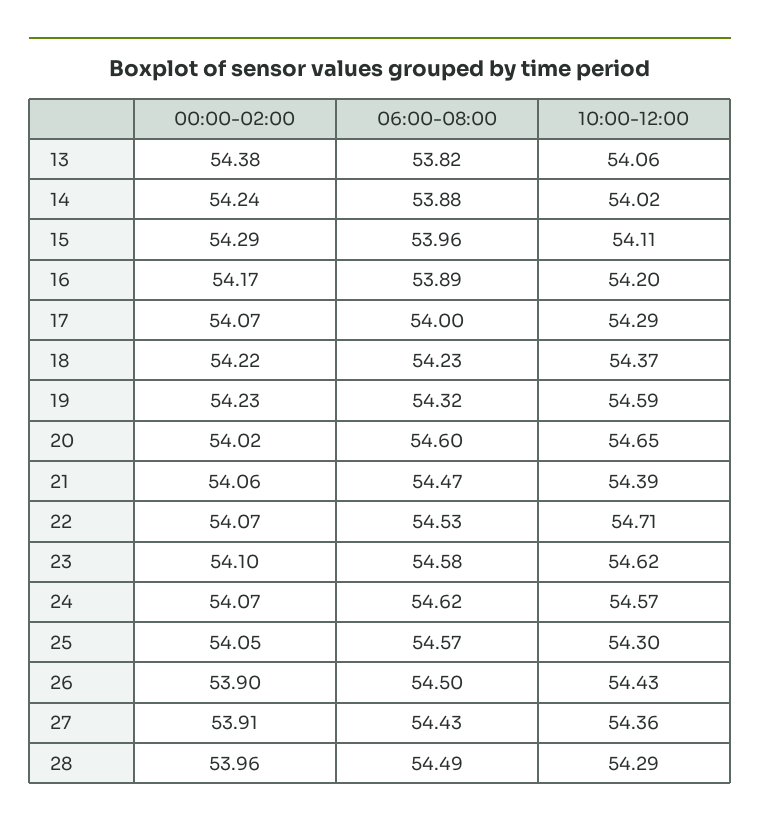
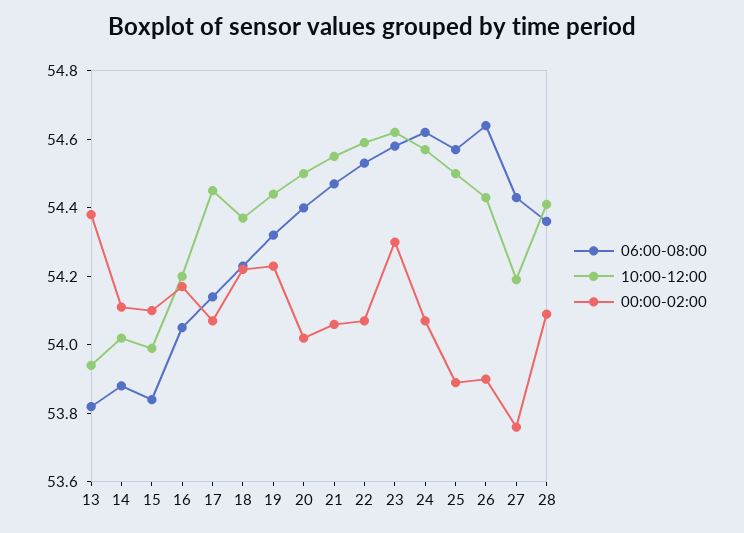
10:00-12:00, 13: 54.06 -> 53.95
00:00-02:00, 14: 54.24 -> 54.1
00:00-02:00, 15: 54.29 -> 54.1
06:00-08:00, 15: 53.96 -> 53.85
10:00-12:00, 15: 54.11 -> 54
06:00-08:00, 16: 53.89 -> 54.05
06:00-08:00, 17: 54 -> 54.15
10:00-12:00, 17: 54.29 -> 54.45
10:00-12:00, 19: 54.59 -> 54.45
06:00-08:00, 20: 54.6 -> 54.4
10:00-12:00, 20: 54.65 -> 54.5
10:00-12:00, 21: 54.39 -> 54.55
10:00-12:00, 22: 54.71 -> 54.6
00:00-02:00, 23: 54.1 -> 54.3
00:00-02:00, 25: 54.05 -> 53.9
10:00-12:00, 25: 54.3 -> 54.5
06:00-08:00, 26: 54.5 -> 54.65
00:00-02:00, 27: 53.91 -> 53.75
10:00-12:00, 27: 54.36 -> 54.2
00:00-02:00, 28: 53.96 -> 54.1
06:00-08:00, 28: 54.49 -> 54.35
10:00-12:00, 28: 54.29 -> 54.4

